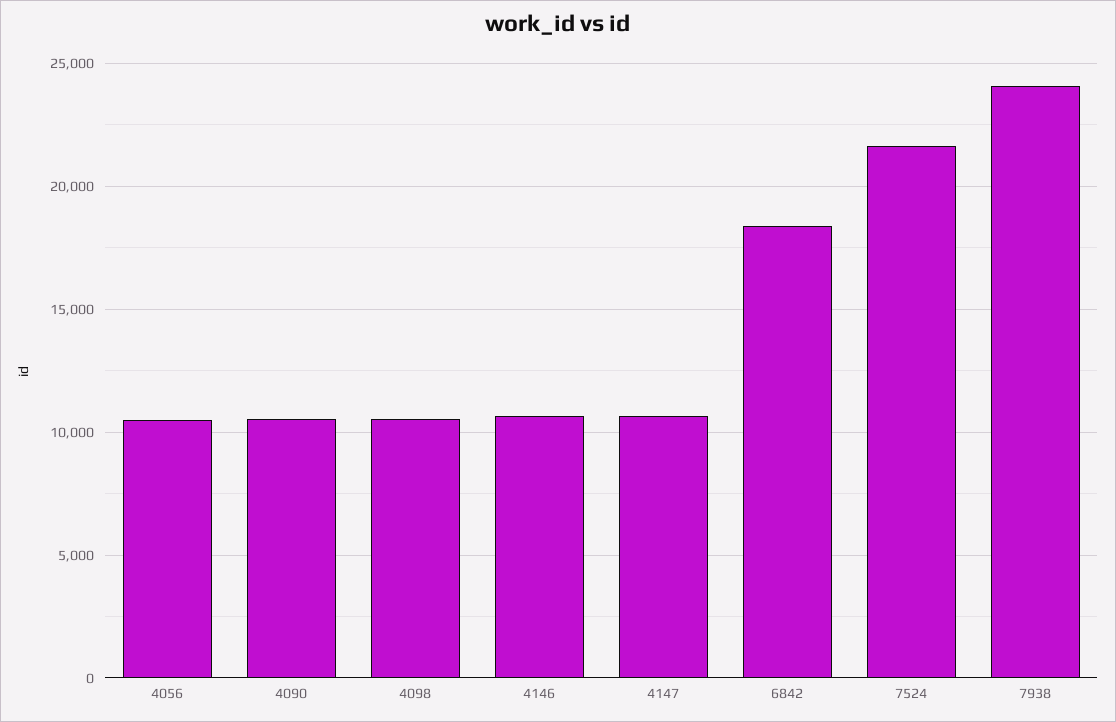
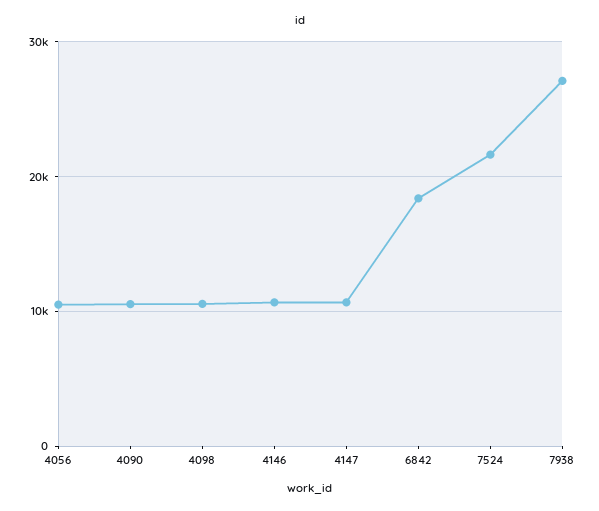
7938: 24000 -> 27000

